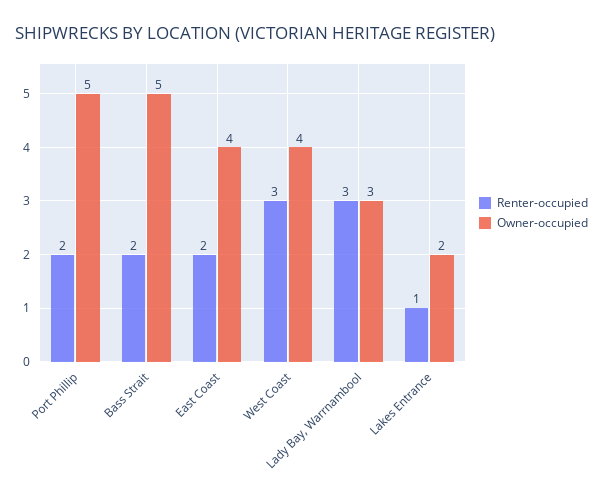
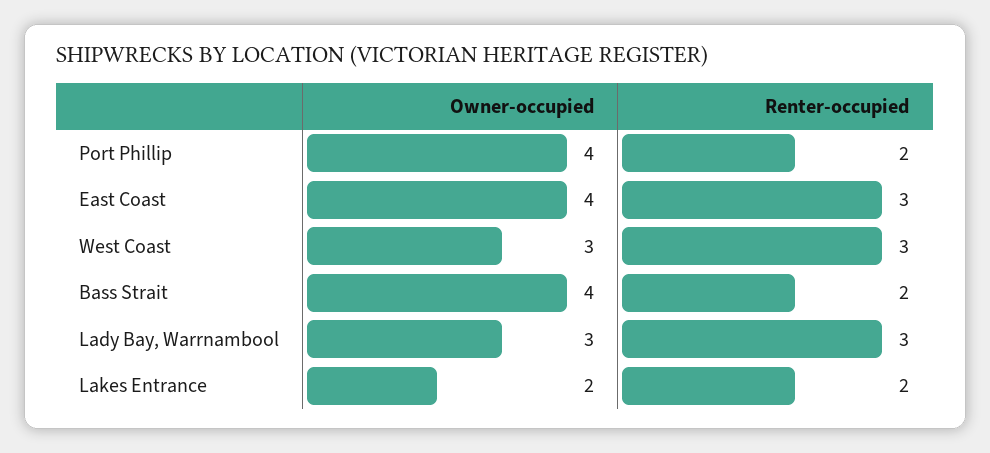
Owner-occupied, Port Phillip: 5 -> 4
Owner-occupied, Bass Strait: 5 -> 4
Renter-occupied, East Coast: 2 -> 3
Owner-occupied, West Coast: 4 -> 3
Renter-occupied, Lakes Entrance: 1 -> 2

